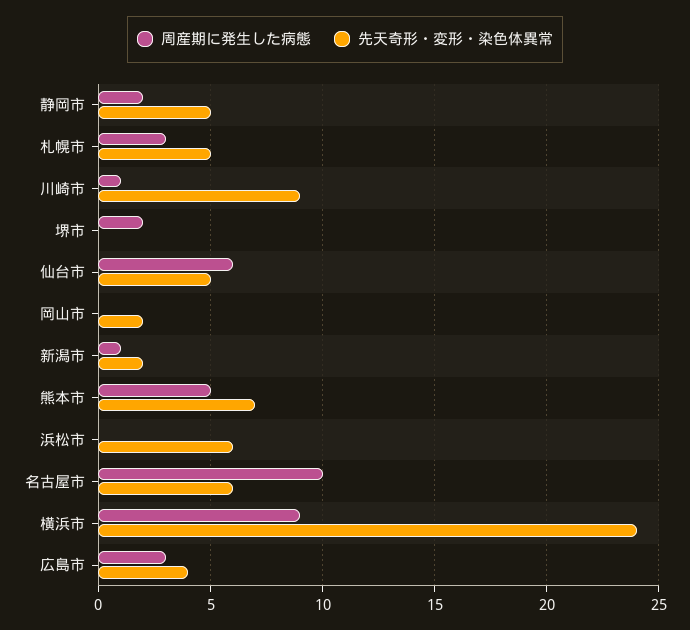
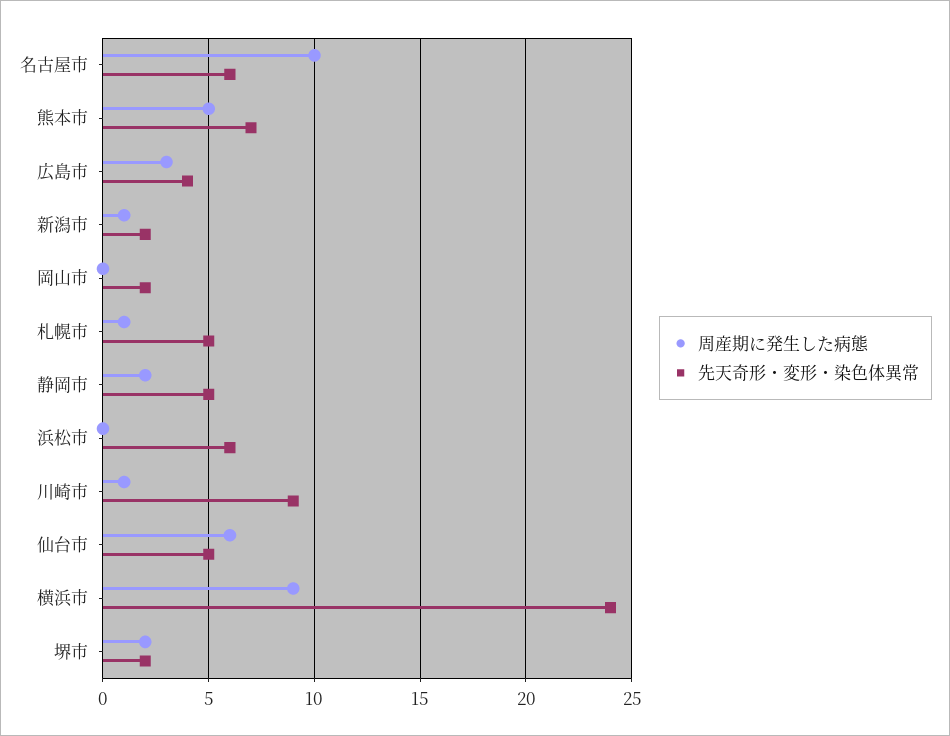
周産期に発生した病態, 札幌市: 3 -> 1
先天奇形・変形・染色体異常, 堺市: 0 -> 2

